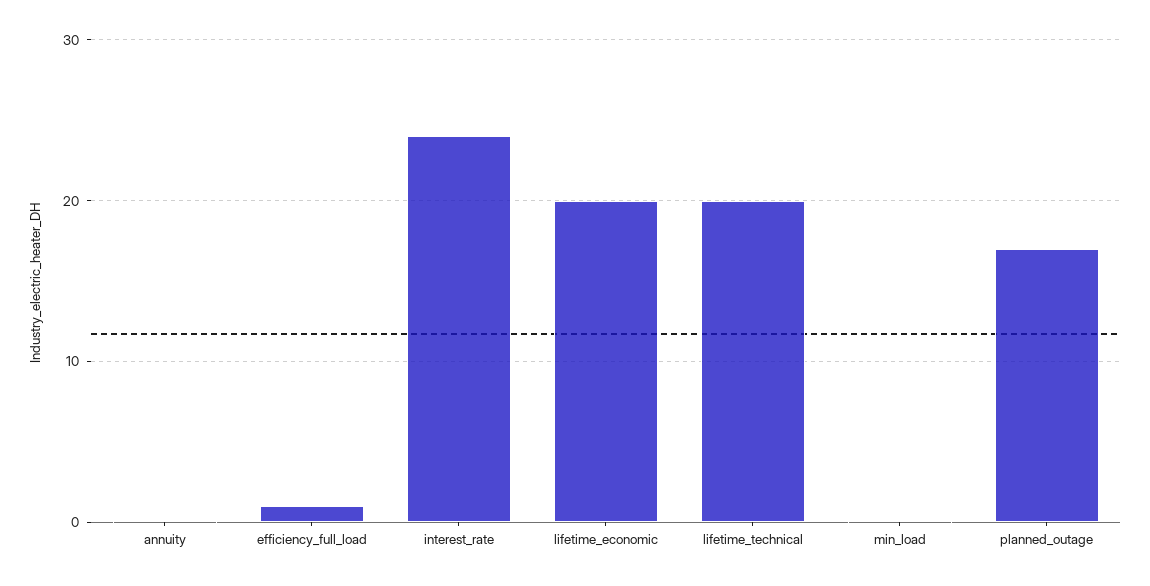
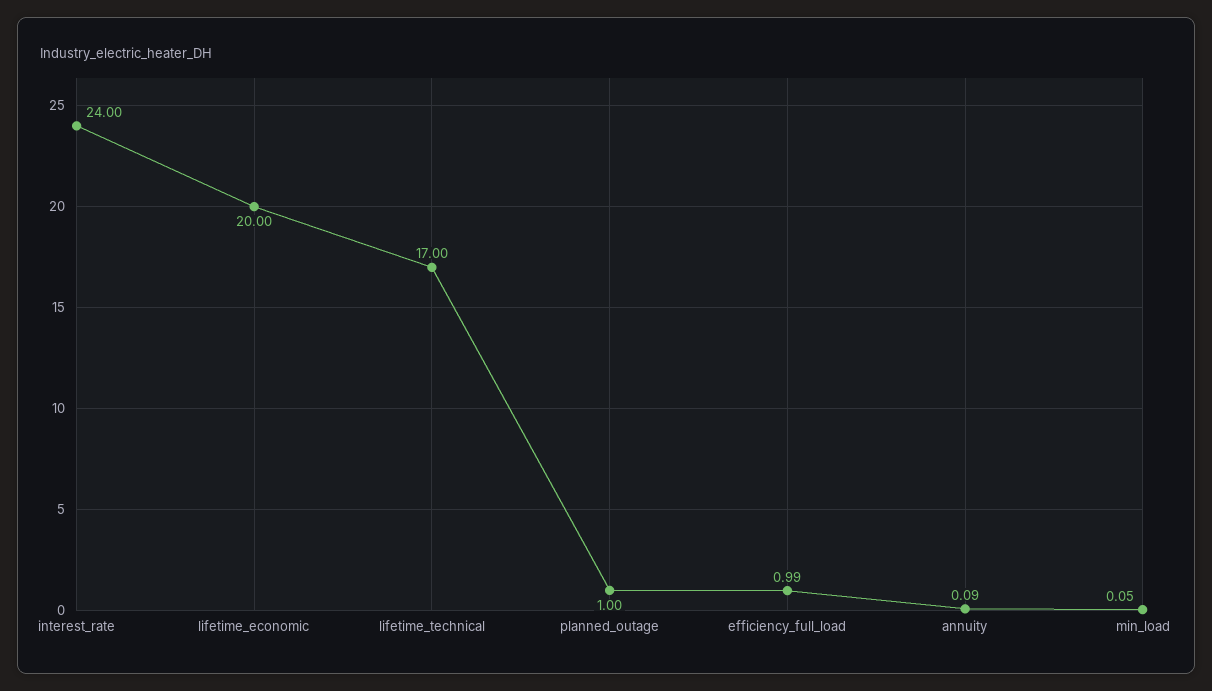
lifetime_technical: 20 -> 17
planned_outage: 17 -> 1

